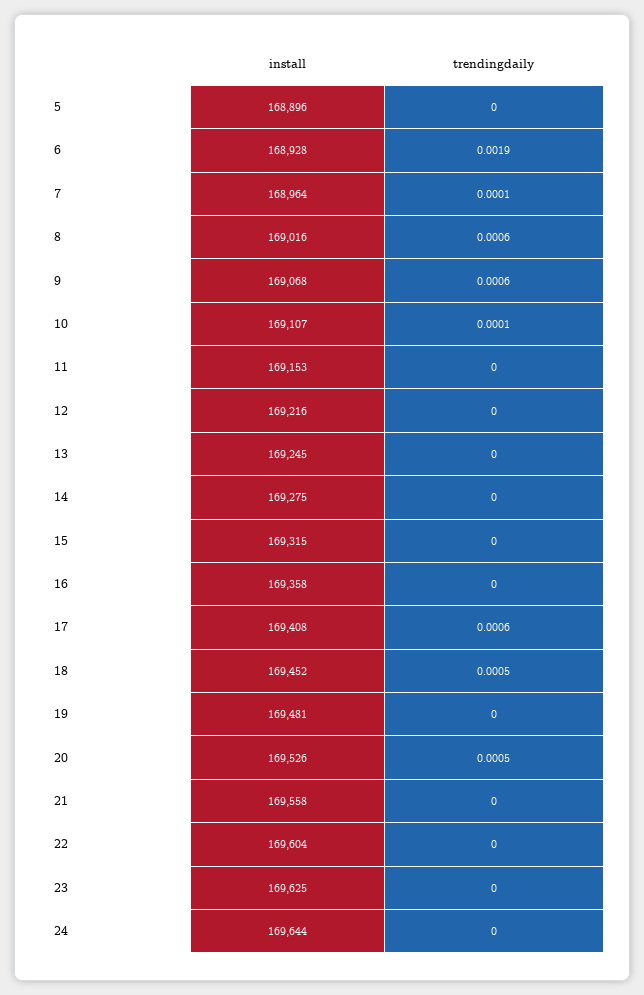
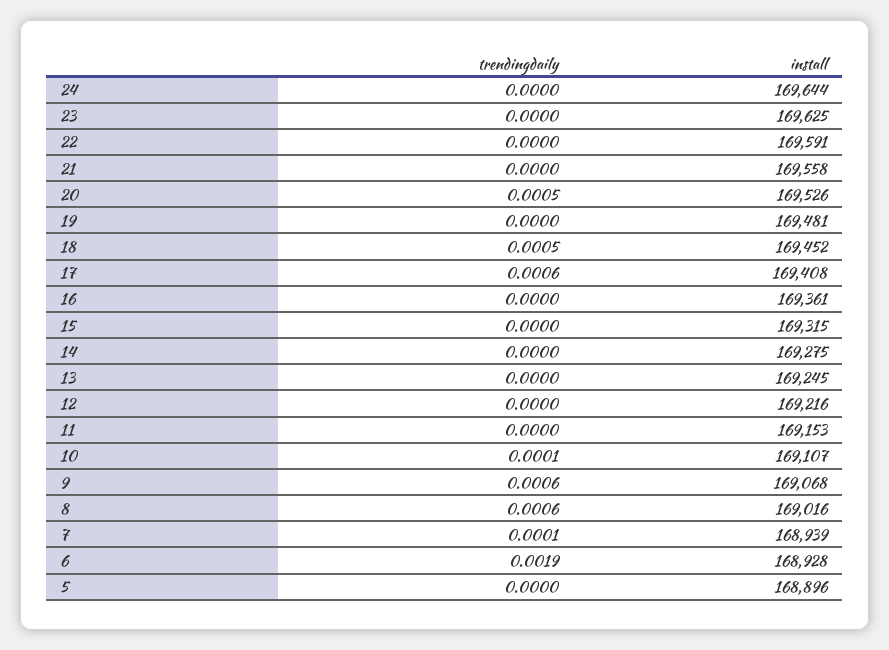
install, 7: 168964 -> 168939
install, 16: 169358 -> 169361
install, 22: 169604 -> 169591

